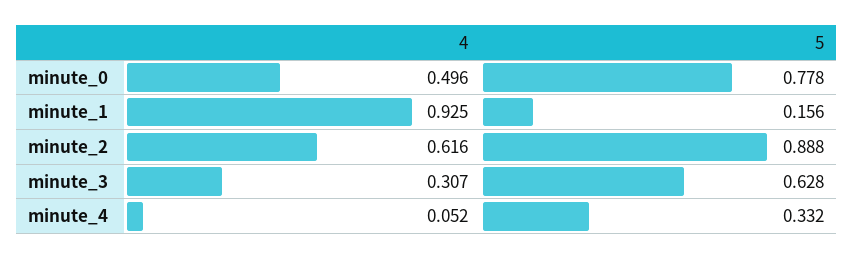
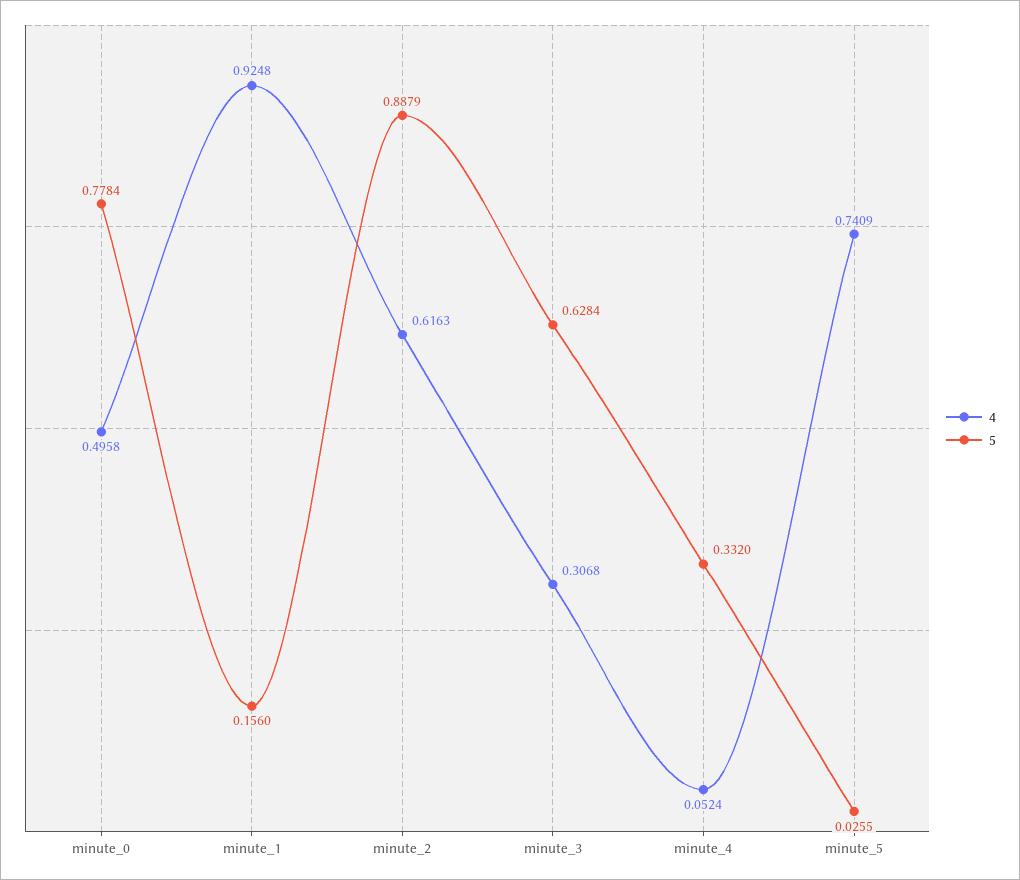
4, minute_5: none -> 0.7409
5, minute_5: none -> 0.0255

